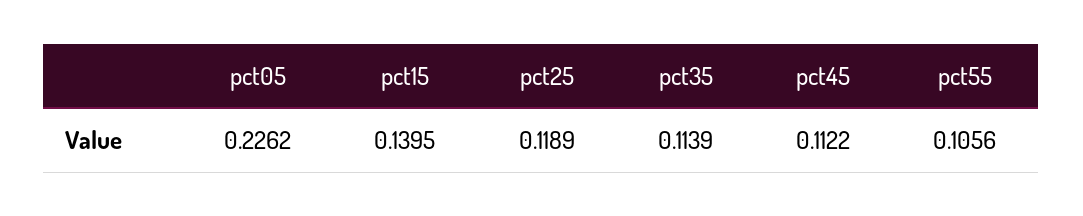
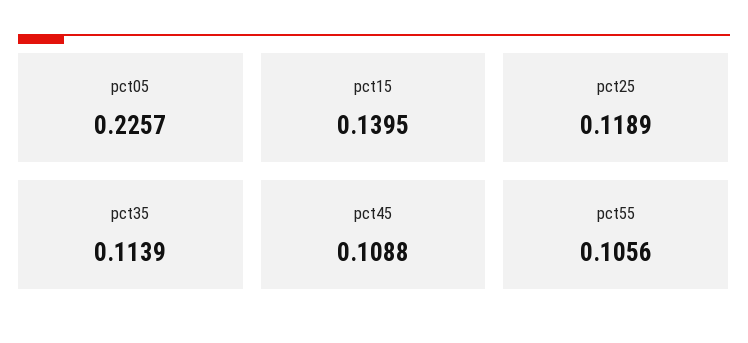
pct05: 0.2262 -> 0.2257
pct45: 0.1122 -> 0.1088

